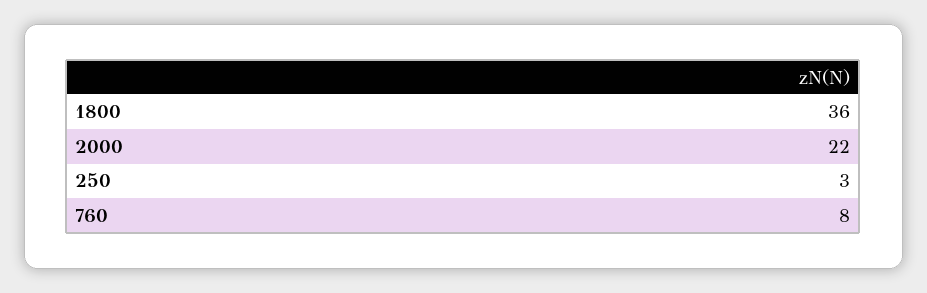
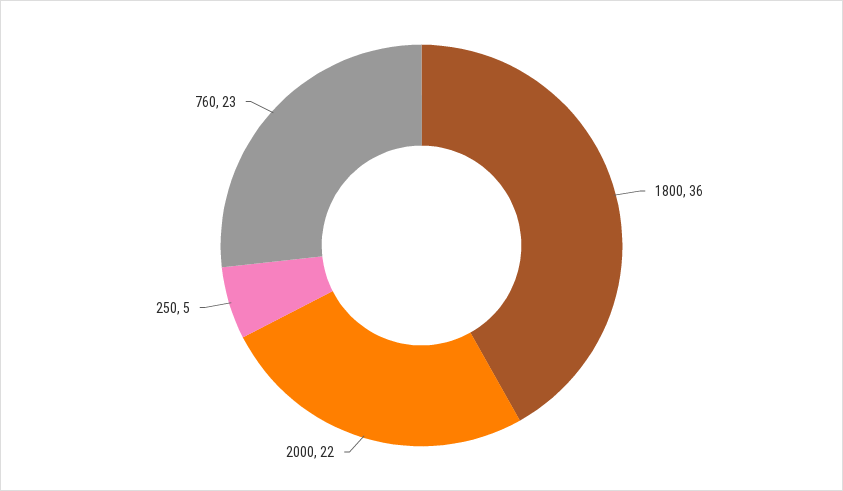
250: 3 -> 5
760: 8 -> 23

